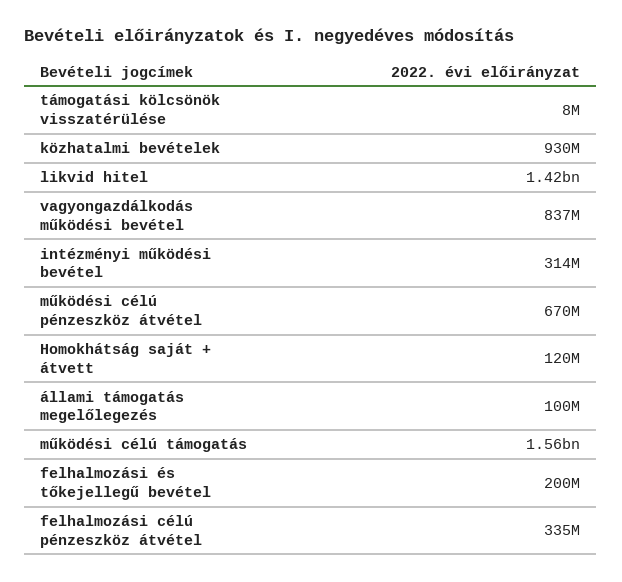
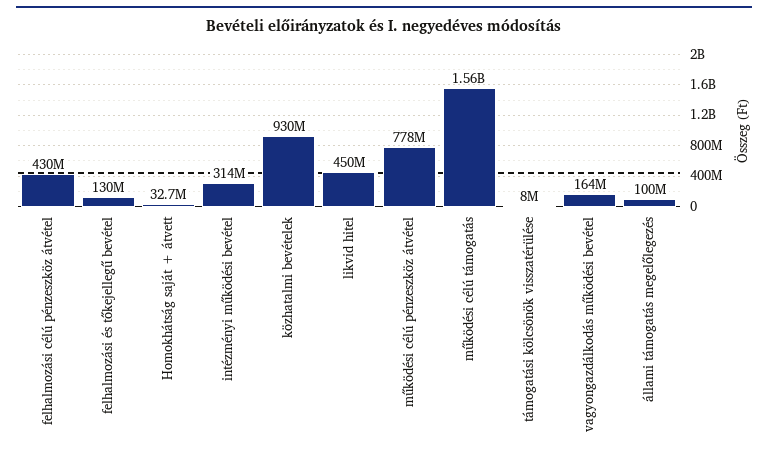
likvid hitel: 1420000000 -> 450000000
vagyongazdálkodás működési bevétel: 837000000 -> 164000000
működési célú pénzeszköz átvétel: 670000000 -> 778000000
Homokhátság saját + átvett: 120000000 -> 32700000
felhalmozási és tőkejellegű bevétel: 200000000 -> 130000000
felhalmozási célú pénzeszköz átvétel: 335000000 -> 430000000

